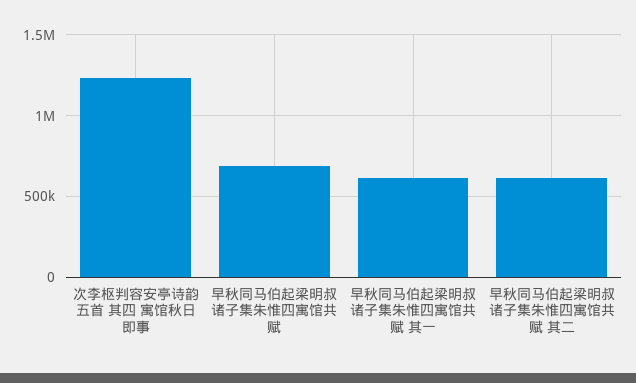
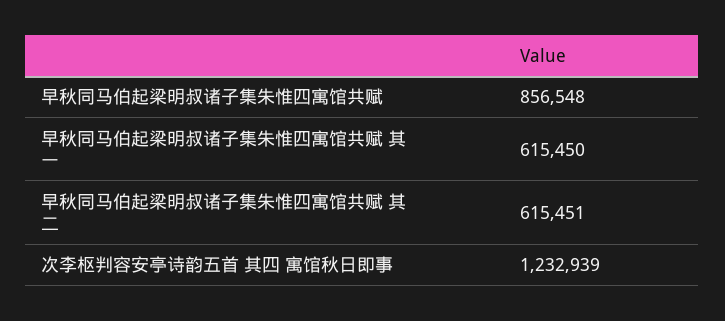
早秋同马伯起梁明叔诸子集朱惟四寓馆共赋: 700000 -> 856548

